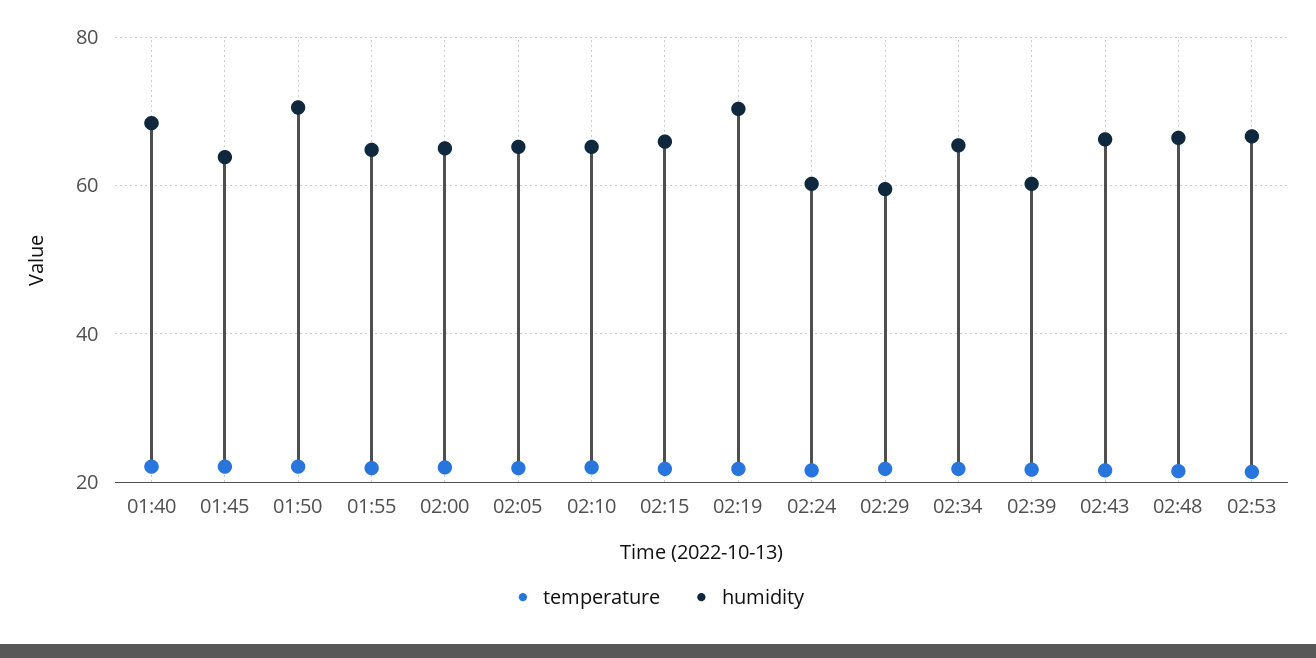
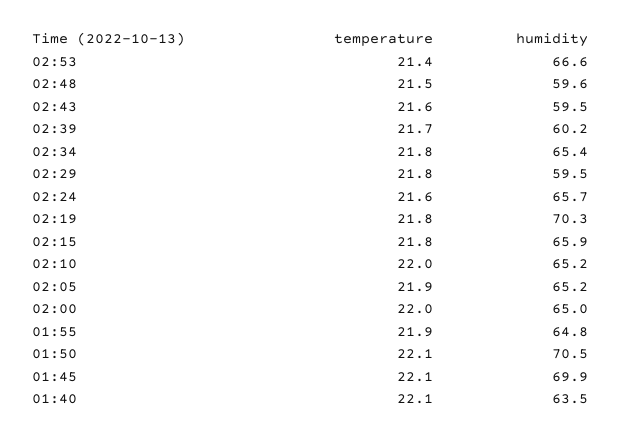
humidity, 01:40: 68 -> 63.5
humidity, 01:45: 64 -> 69.9
humidity, 02:24: 60 -> 65.7
humidity, 02:43: 66 -> 59.5
humidity, 02:48: 66 -> 59.6

